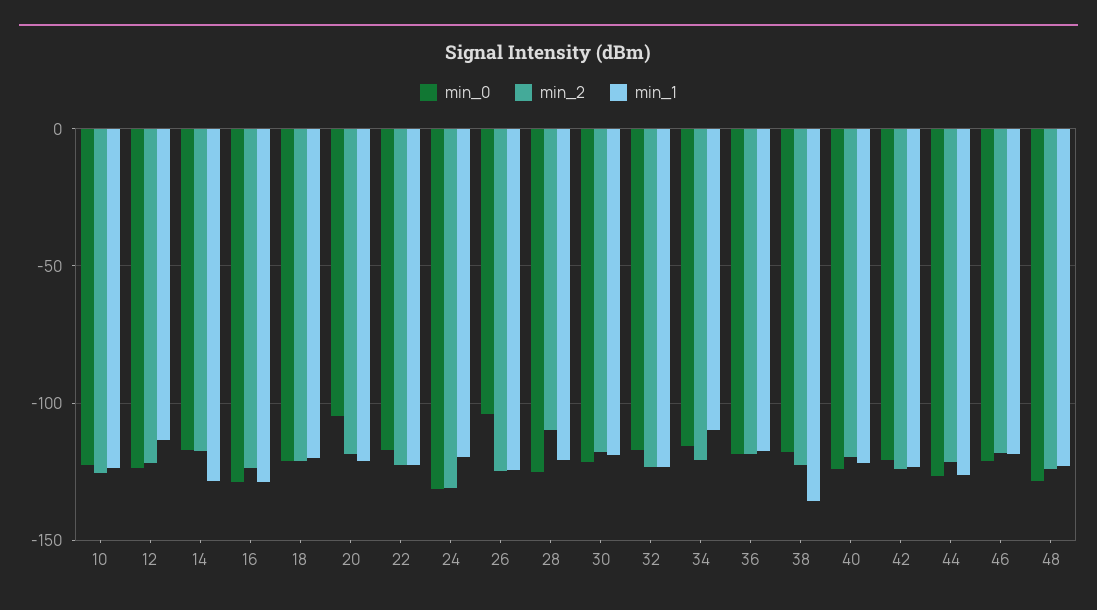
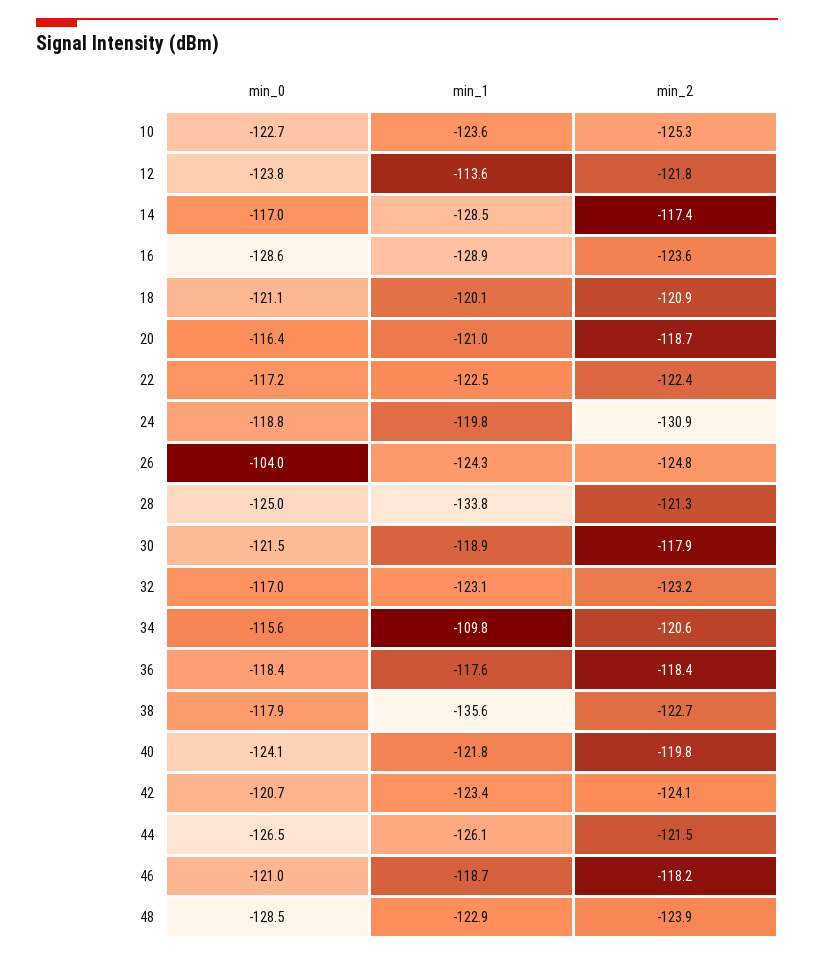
min_0, 20: -105 -> -116.4
min_0, 24: -130 -> -118.8
min_2, 28: -110 -> -121.3
min_1, 28: -120 -> -133.8

